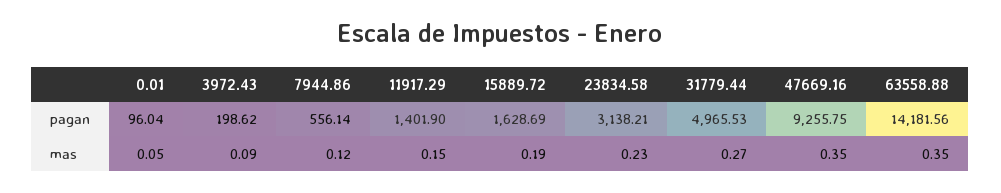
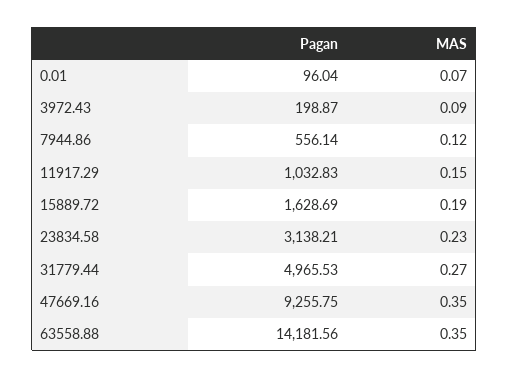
3972.43, pagan: 198.62 -> 198.87
11917.29, pagan: 1401.9 -> 1032.83
0.01, mas: 0.05 -> 0.07

